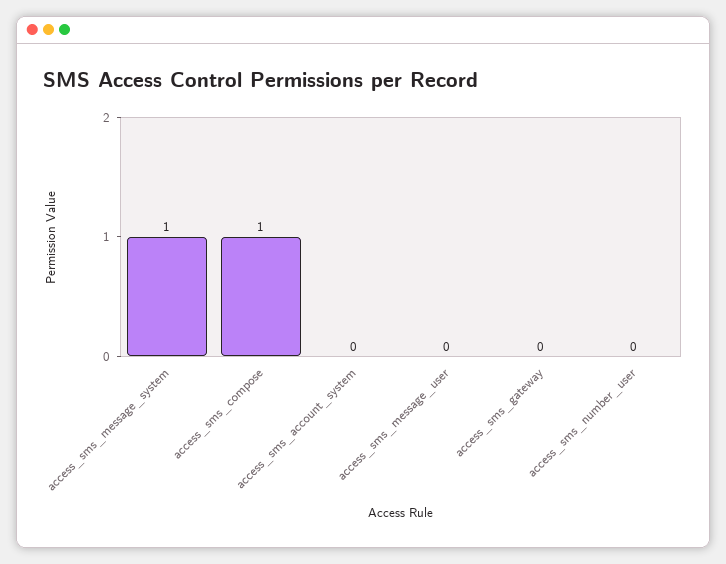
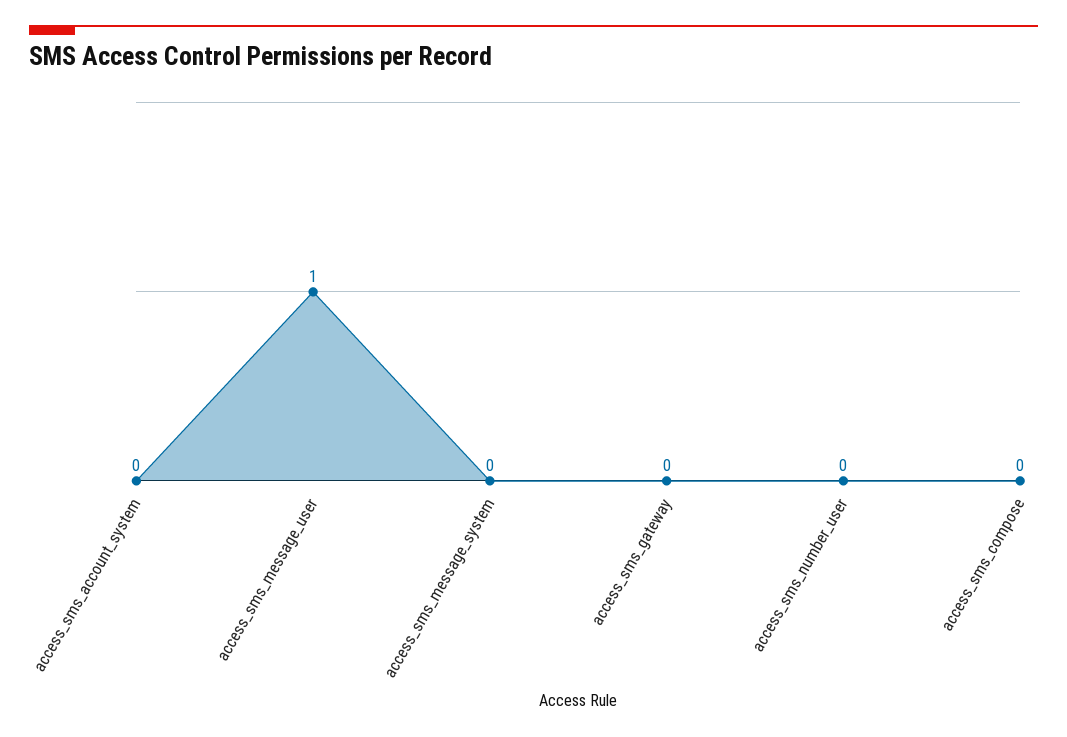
access_sms_message_system: 1 -> 0
access_sms_compose: 1 -> 0
access_sms_message_user: 0 -> 1

